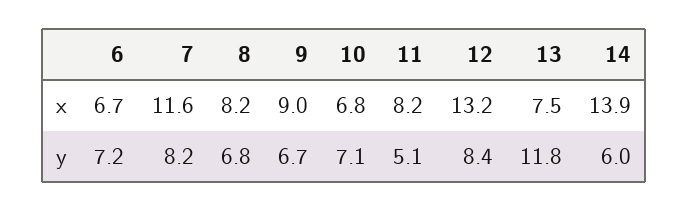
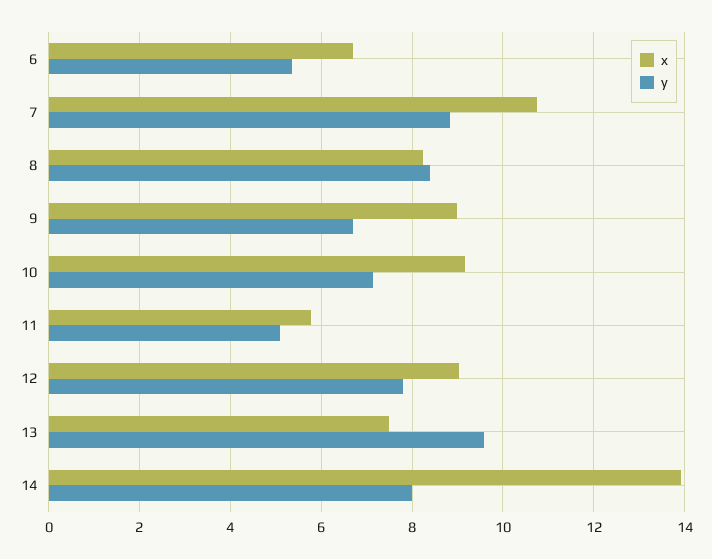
x, 7: 11.6 -> 10.8
x, 10: 6.8 -> 9.2
x, 11: 8.2 -> 5.8
x, 12: 13.2 -> 9
y, 6: 7.2 -> 5.4
y, 7: 8.2 -> 8.8
y, 8: 6.8 -> 8.4
y, 12: 8.4 -> 7.8
y, 13: 11.8 -> 9.6
y, 14: 6 -> 8

